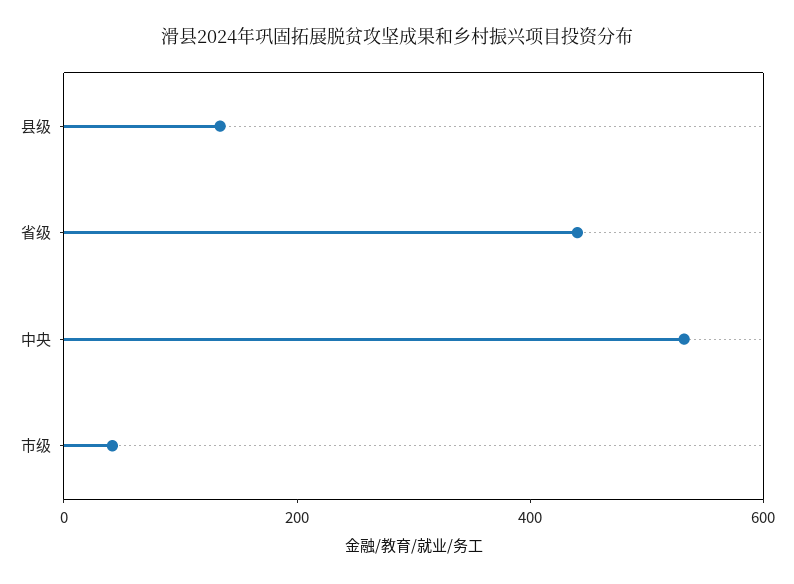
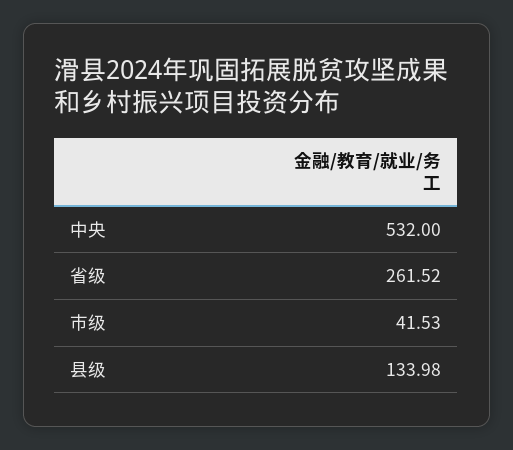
省级: 450 -> 261.52

